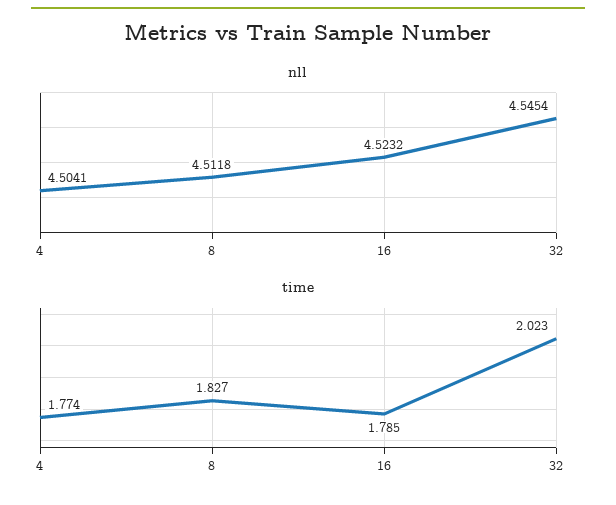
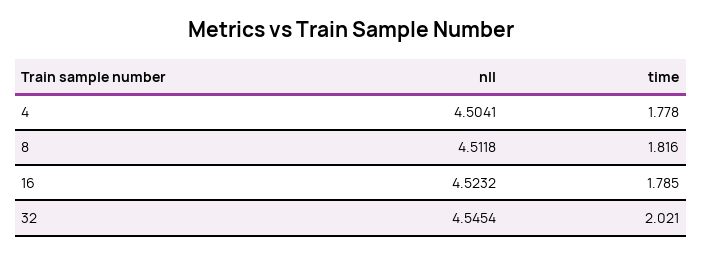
time, 4: 1.774 -> 1.778
time, 8: 1.827 -> 1.816
time, 32: 2.023 -> 2.021

